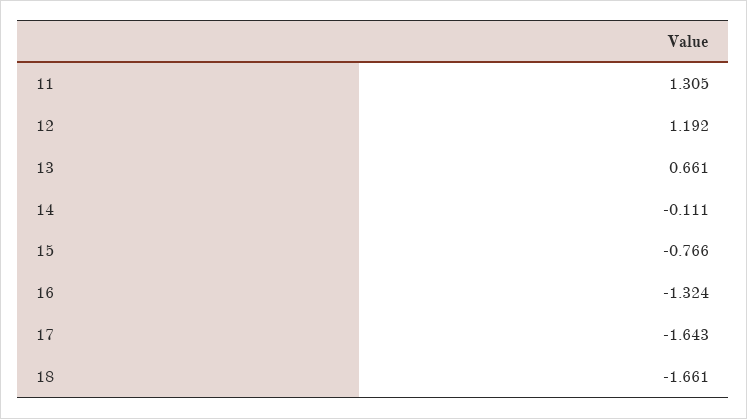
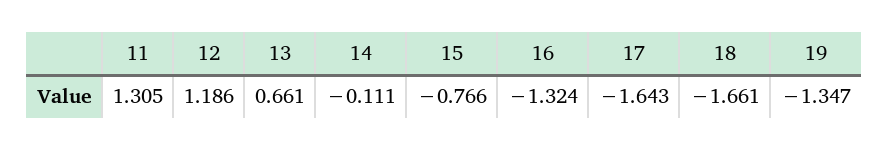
12: 1.192 -> 1.186
19: none -> -1.347

